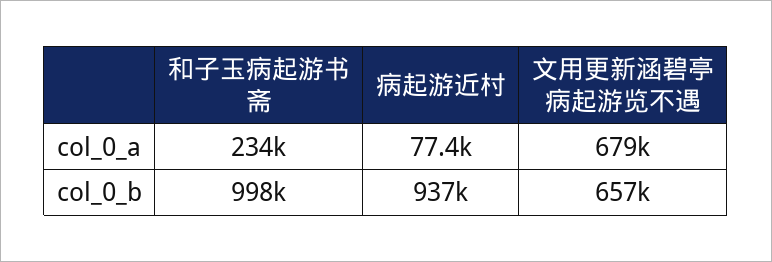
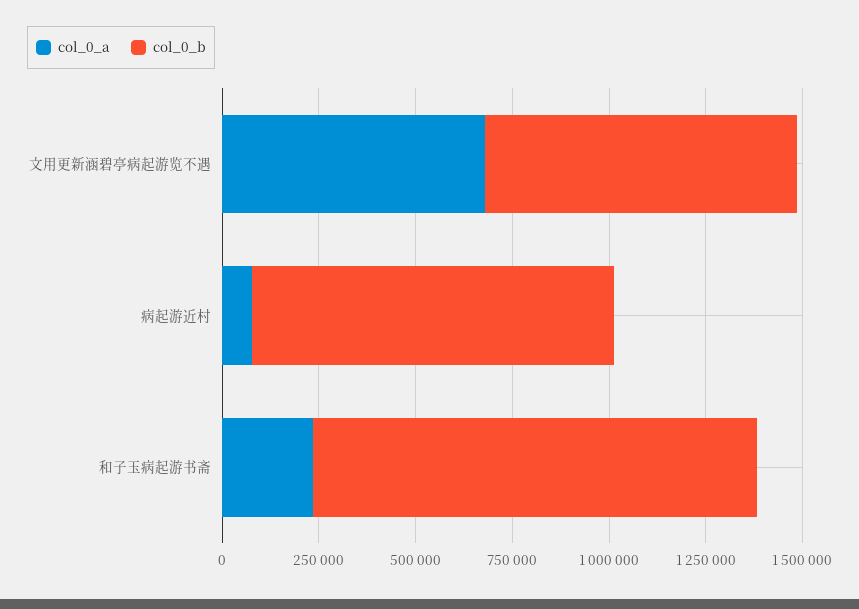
col_0_b, 和子玉病起游书斋: 998000 -> 1150000
col_0_b, 文用更新涵碧亭病起游览不遇: 657000 -> 800000

